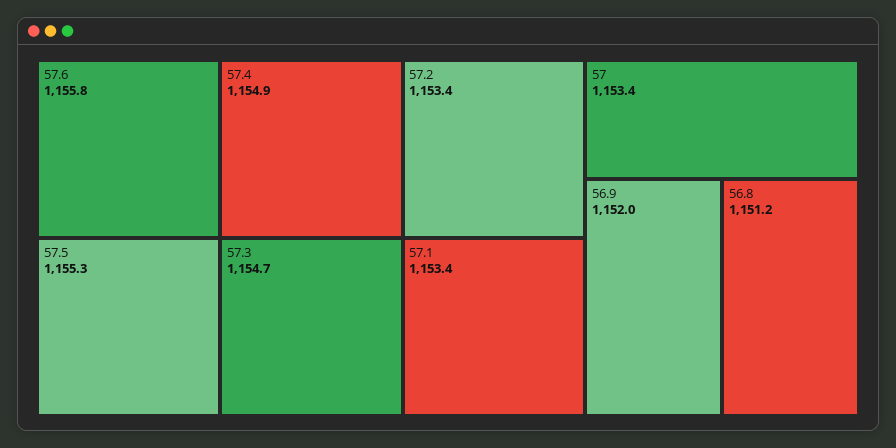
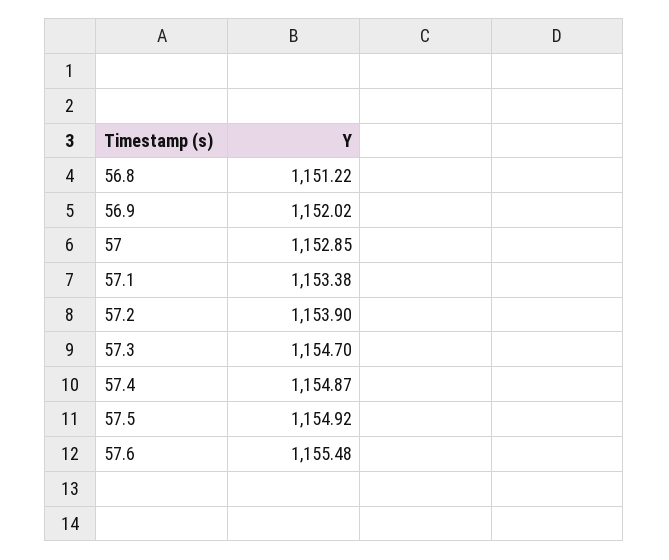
57.6: 1155.8 -> 1155.48
57.5: 1155.3 -> 1154.92
57.2: 1153.4 -> 1153.9
57: 1153.4 -> 1152.85

